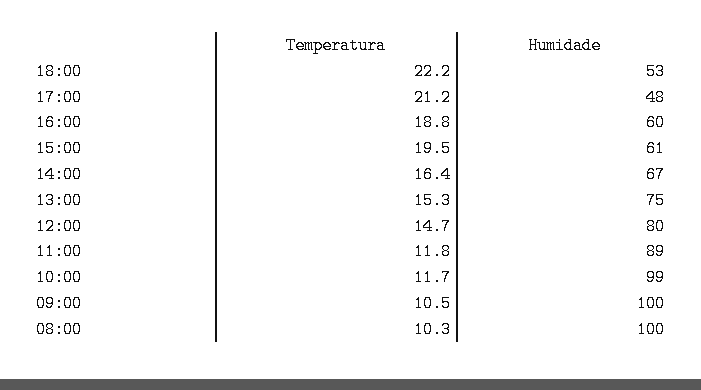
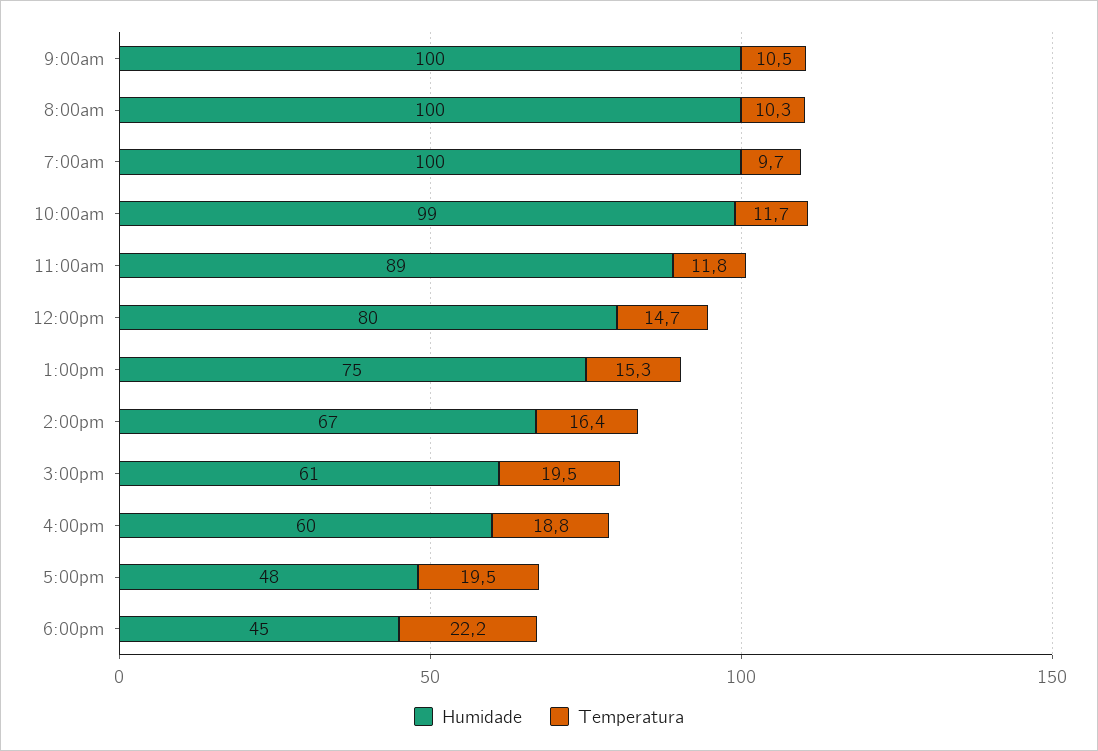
Humidade, 18:00: 53 -> 45
Temperatura, 17:00: 21.2 -> 19.5
Humidade, 7:00am: none -> 100
Temperatura, 7:00am: none -> 9.7

